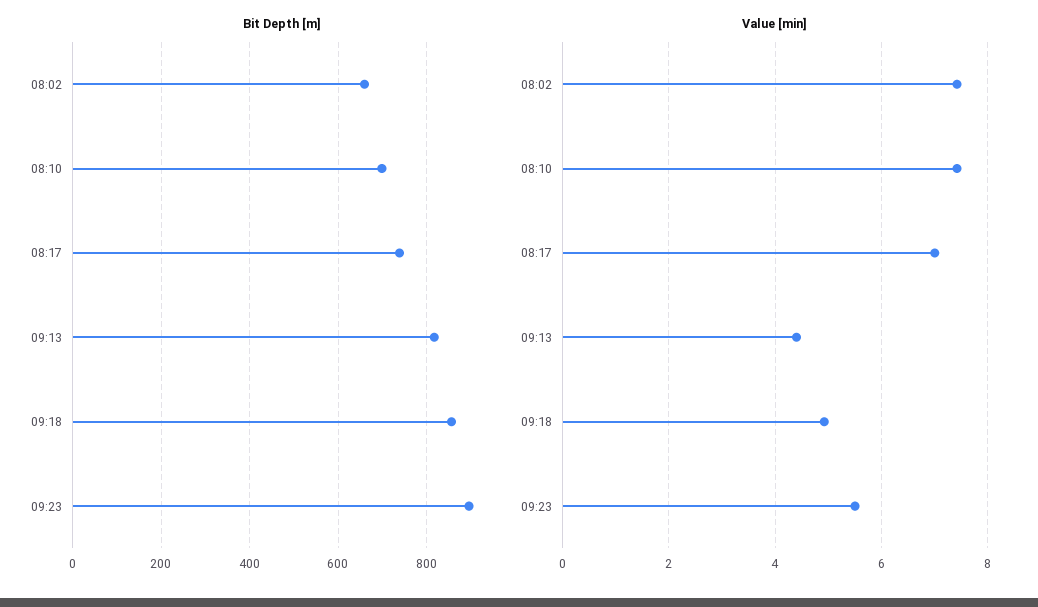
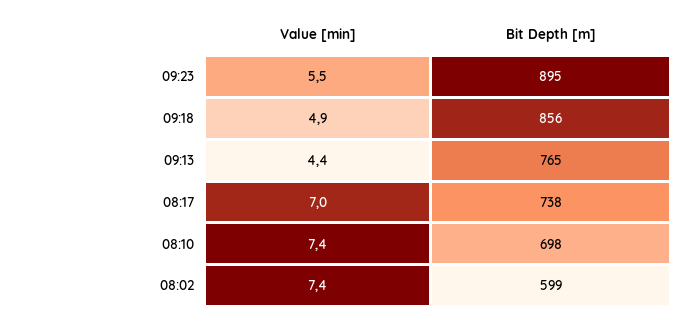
Bit Depth [m], 08:02: 660 -> 599
Bit Depth [m], 09:13: 820 -> 765

